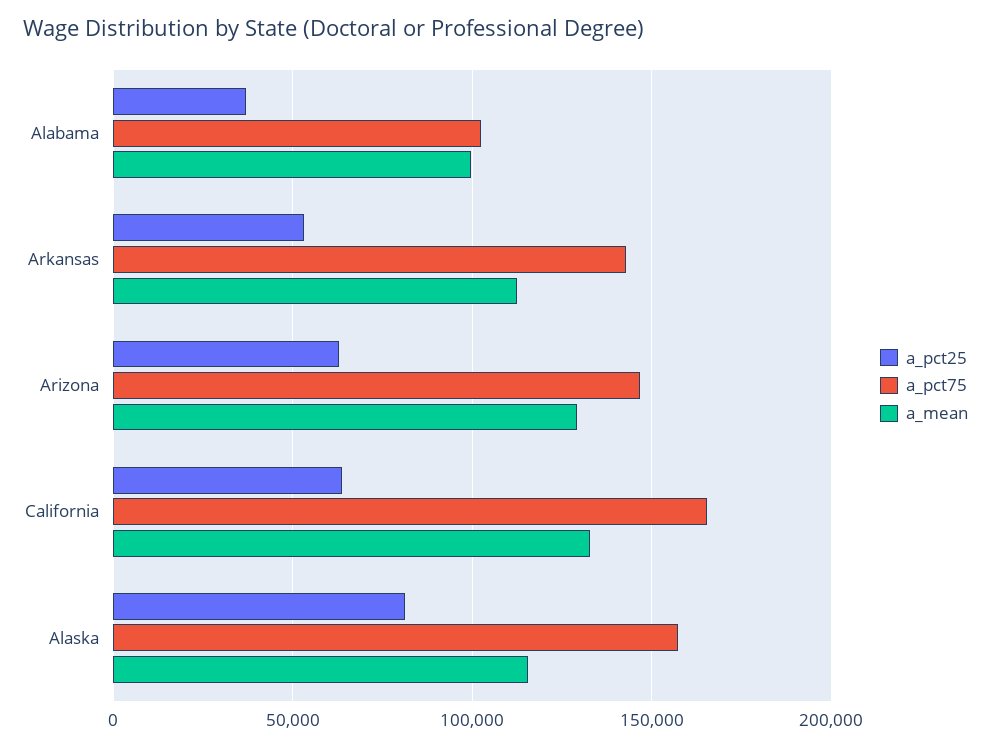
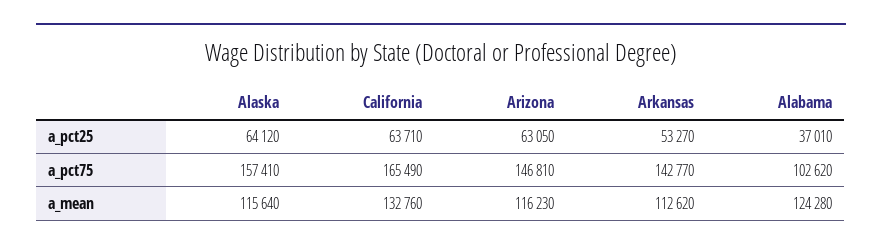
a_mean, Alabama: 100000 -> 124280
a_mean, Arizona: 130000 -> 116230
a_pct25, Alaska: 80000 -> 64120

